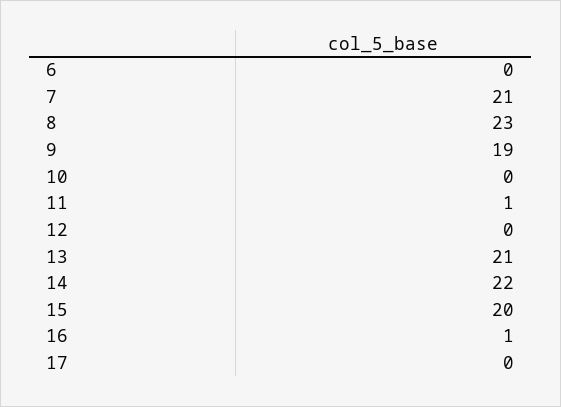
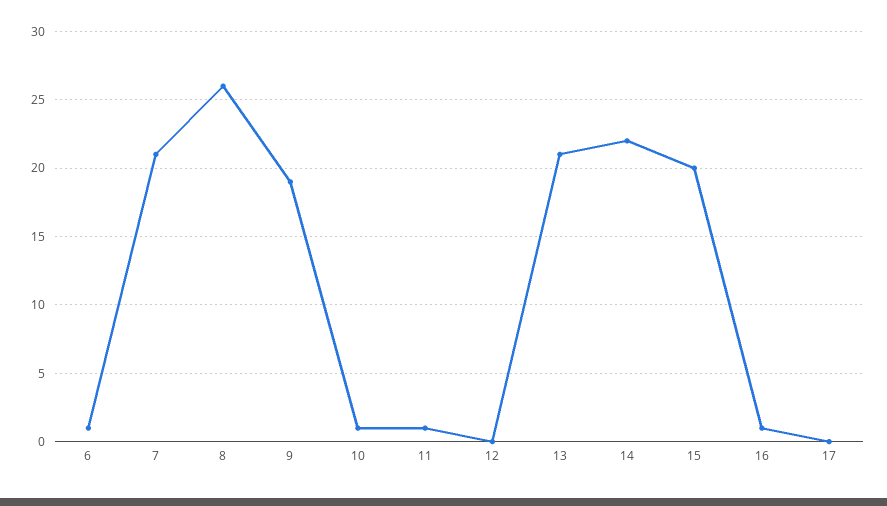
6: 0 -> 1
8: 23 -> 26
10: 0 -> 1

